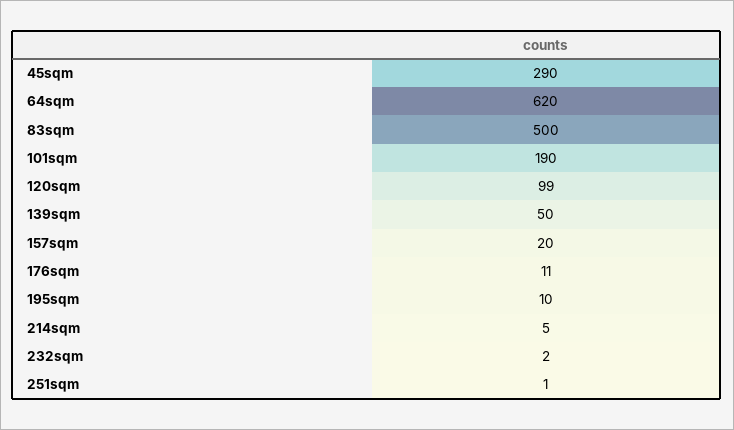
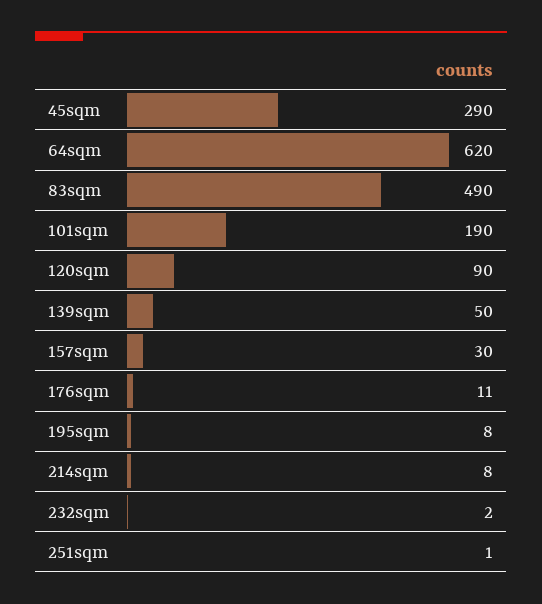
83sqm: 500 -> 490
120sqm: 99 -> 90
157sqm: 20 -> 30
195sqm: 10 -> 8
214sqm: 5 -> 8

